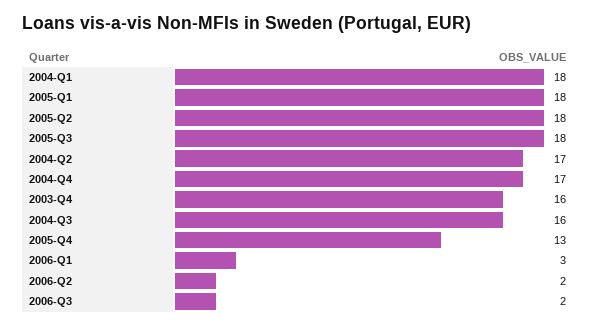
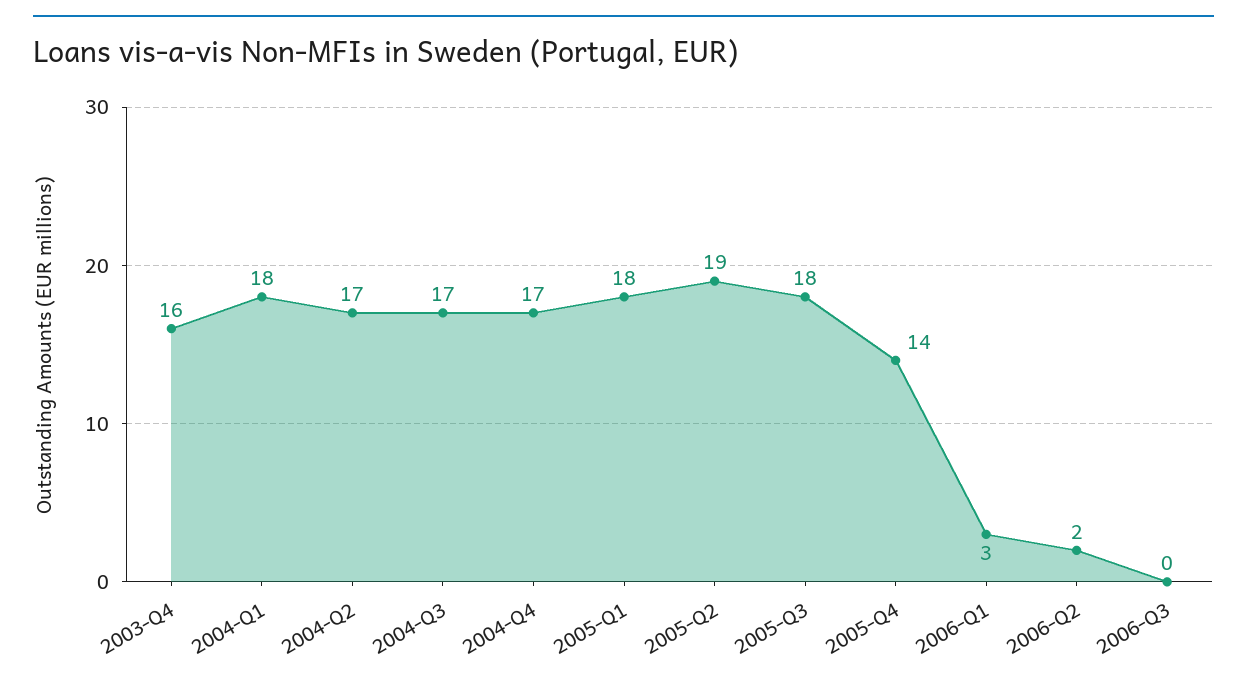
2005-Q2: 18 -> 19
2004-Q3: 16 -> 17
2005-Q4: 13 -> 14
2006-Q3: 2 -> 0

